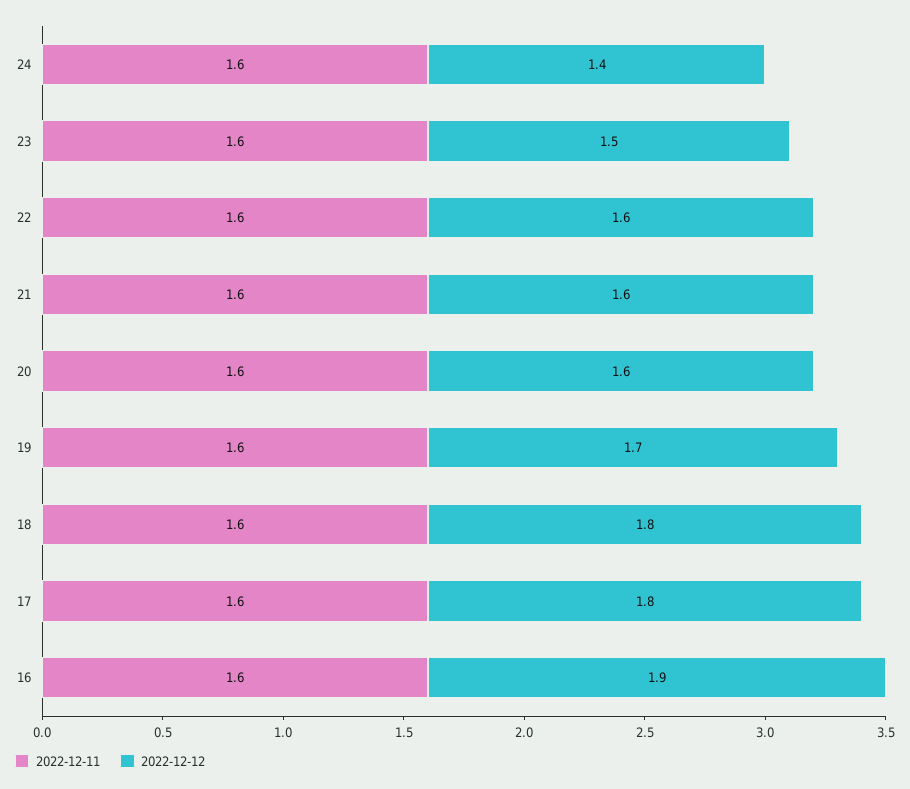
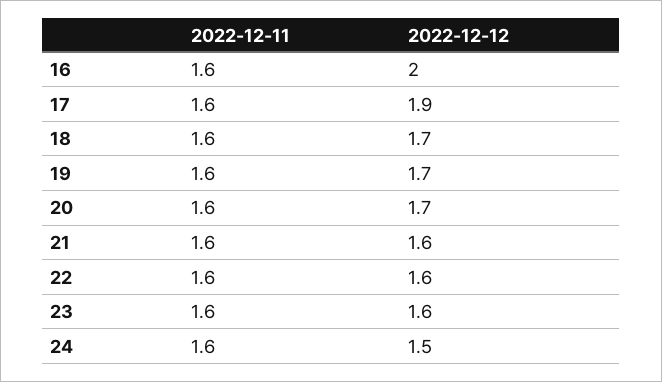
2022-12-12, 24: 1.4 -> 1.5
2022-12-12, 23: 1.5 -> 1.6
2022-12-12, 20: 1.6 -> 1.7
2022-12-12, 18: 1.8 -> 1.7
2022-12-12, 17: 1.8 -> 1.9
2022-12-12, 16: 1.9 -> 2

